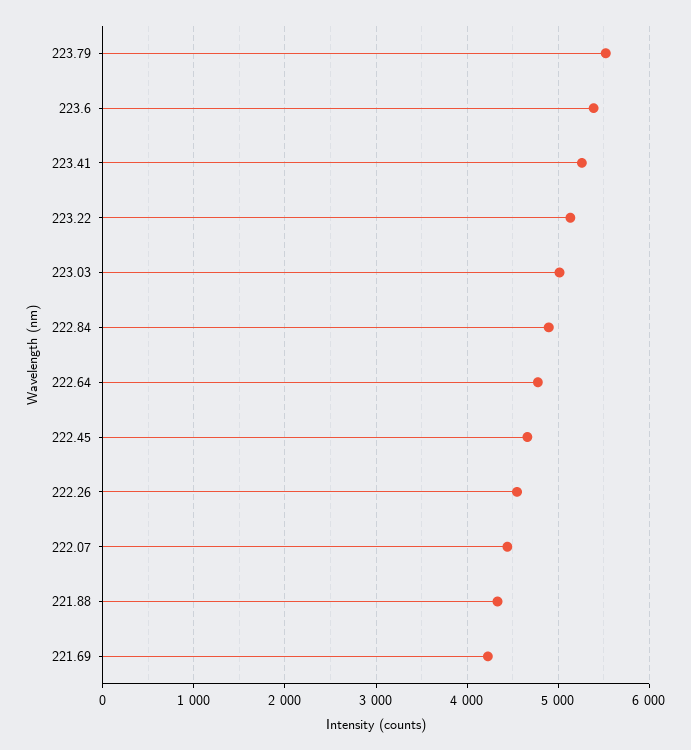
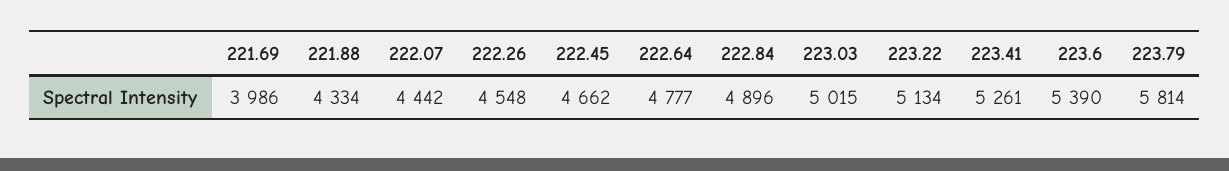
223.79: 5500 -> 5814
221.69: 4200 -> 3986

